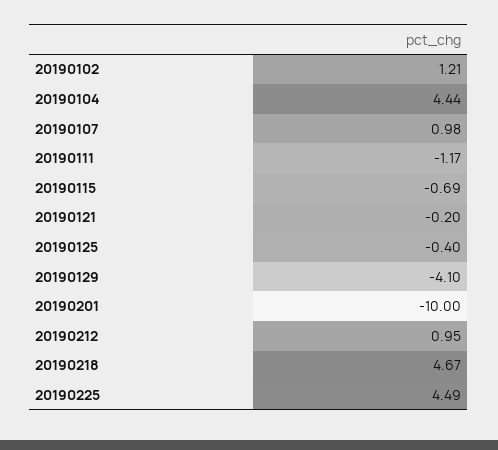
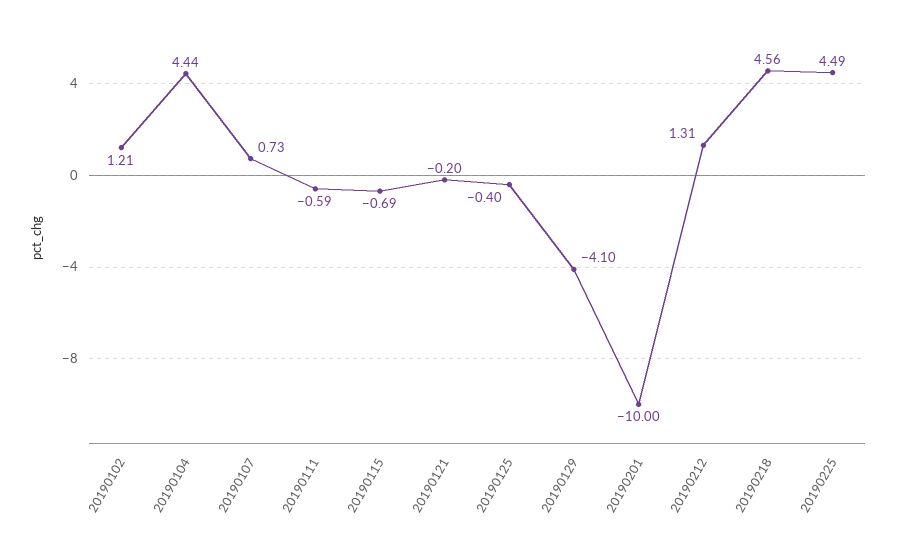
20190107: 0.98 -> 0.73
20190111: -1.17 -> -0.59
20190212: 0.95 -> 1.31
20190218: 4.67 -> 4.56

